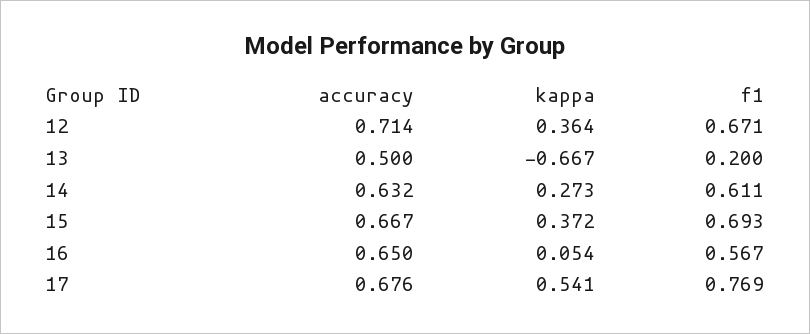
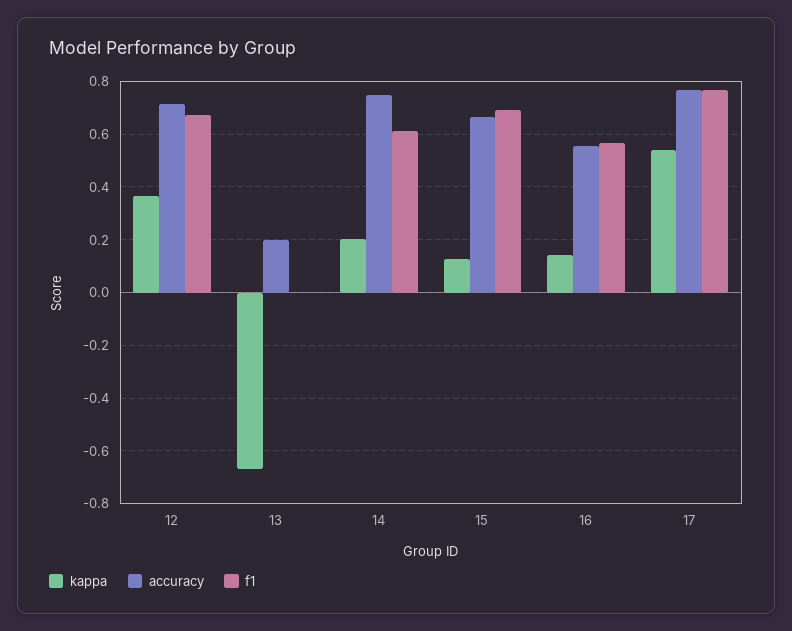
accuracy, 13: 0.5 -> 0.2
f1, 13: 0.2 -> 0
accuracy, 14: 0.632 -> 0.75
kappa, 14: 0.273 -> 0.2
kappa, 15: 0.372 -> 0.125
accuracy, 16: 0.65 -> 0.55
kappa, 16: 0.054 -> 0.15
accuracy, 17: 0.676 -> 0.775

